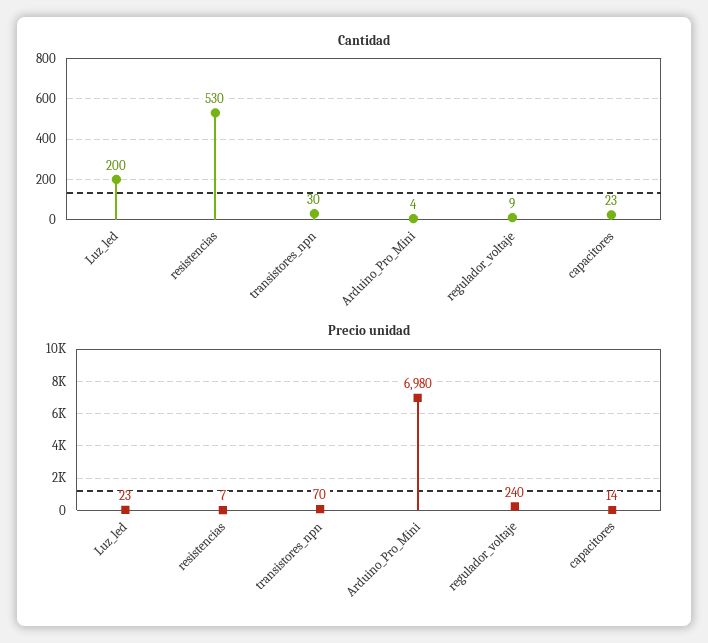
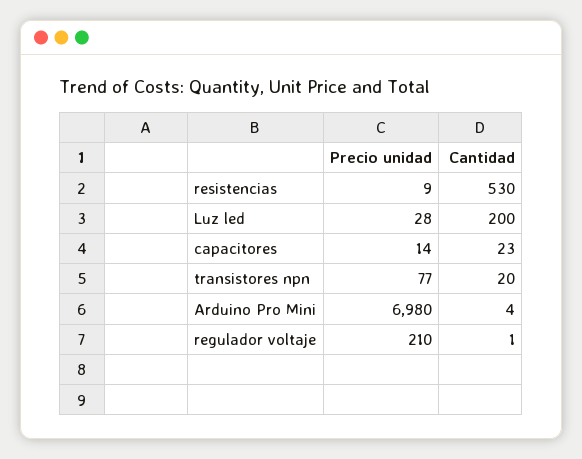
Cantidad, transistores_npn: 30 -> 20
Cantidad, regulador_voltaje: 9 -> 1
Precio unidad, Luz_led: 23 -> 28
Precio unidad, resistencias: 7 -> 9
Precio unidad, transistores_npn: 70 -> 77
Precio unidad, regulador_voltaje: 240 -> 210

